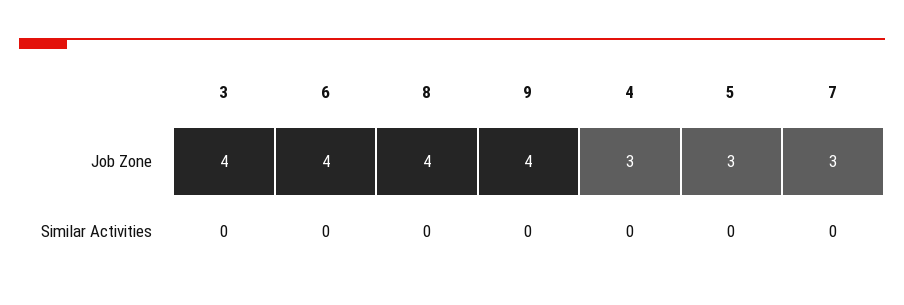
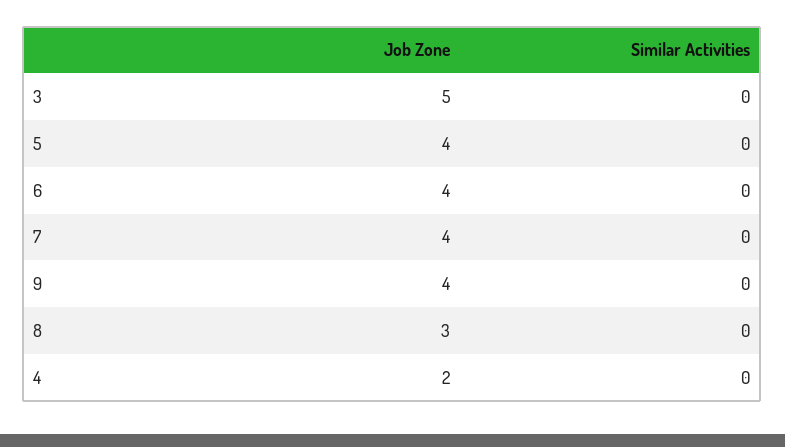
3, Job Zone: 4 -> 5
8, Job Zone: 4 -> 3
4, Job Zone: 3 -> 2
5, Job Zone: 3 -> 4
7, Job Zone: 3 -> 4

